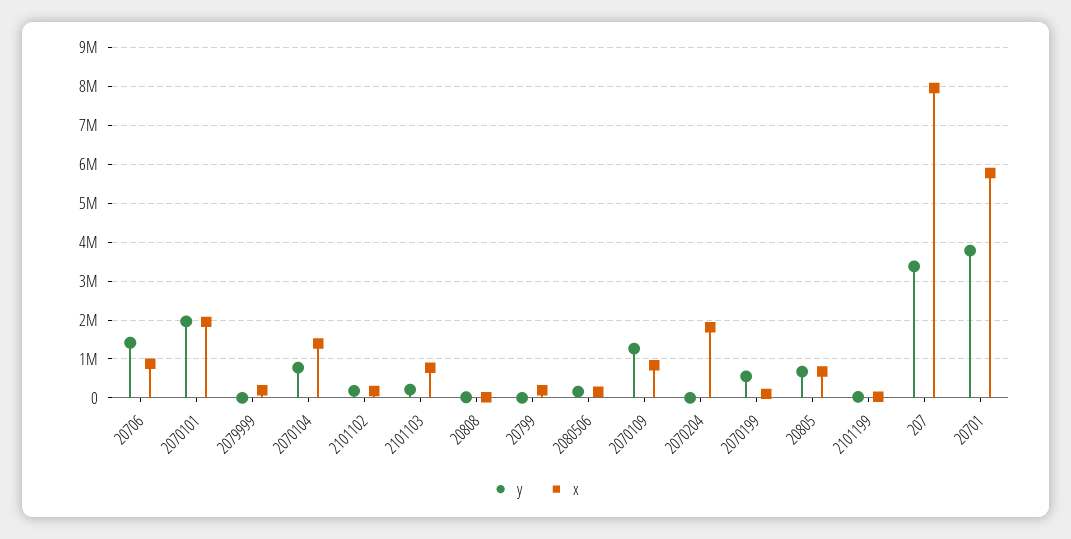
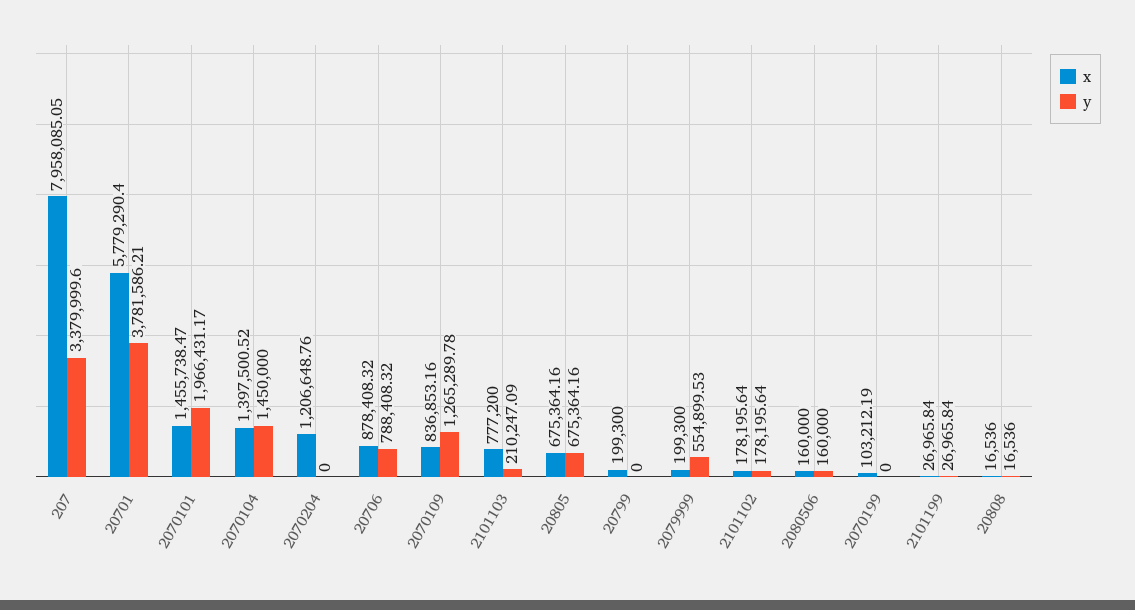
y, 20706: 1400000 -> 788408.32
x, 2070101: 2000000 -> 1455738.47
y, 2079999: 0 -> 554899.53
y, 2070104: 800000 -> 1450000
x, 2070204: 1800000 -> 1206648.76
y, 2070199: 600000 -> 0

